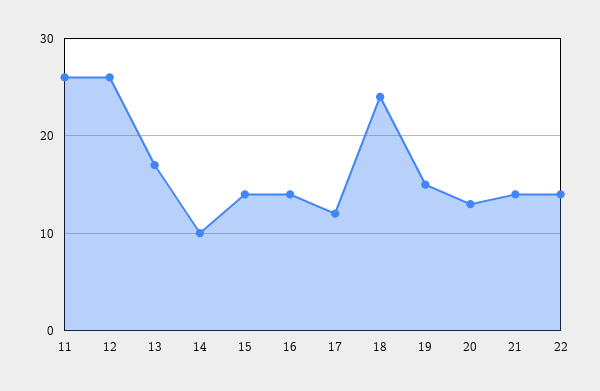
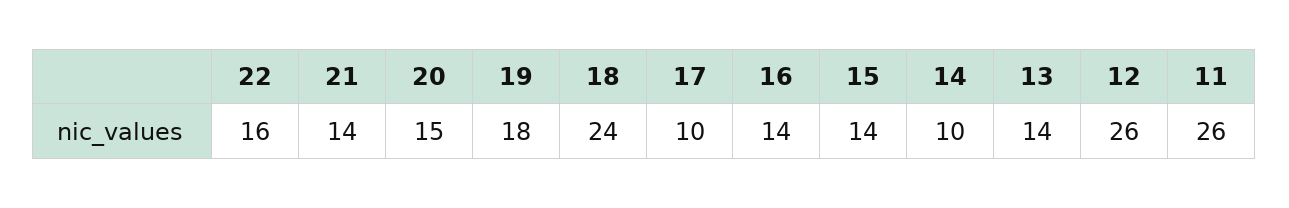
13: 17 -> 14
17: 12 -> 10
19: 15 -> 18
20: 13 -> 15
22: 14 -> 16

